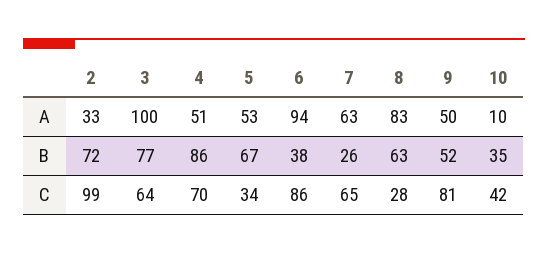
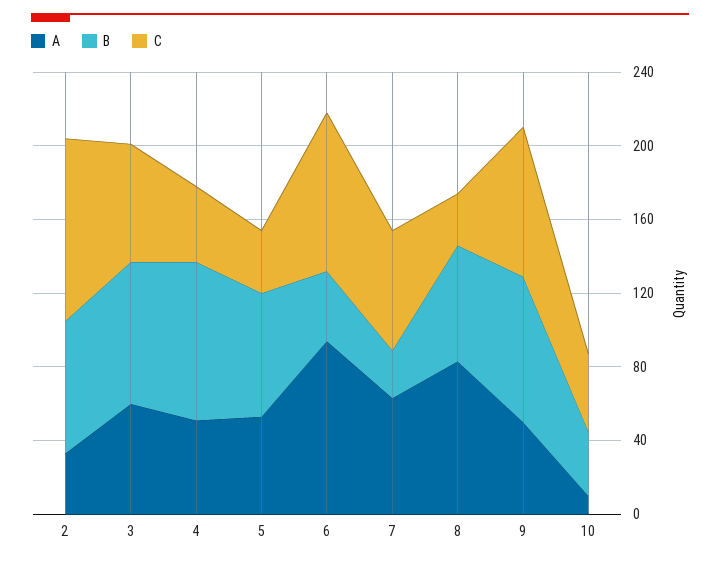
A, 3: 100 -> 60
B, 9: 52 -> 80
C, 4: 70 -> 40

